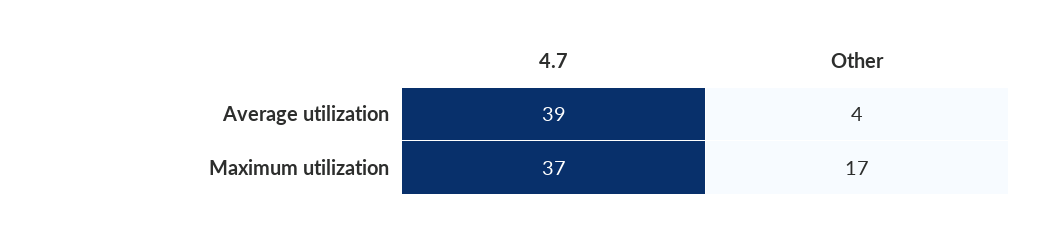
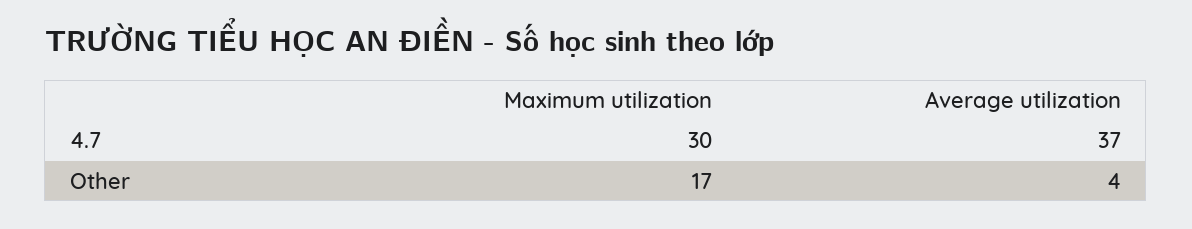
4.7, Average utilization: 39 -> 37
4.7, Maximum utilization: 37 -> 30

